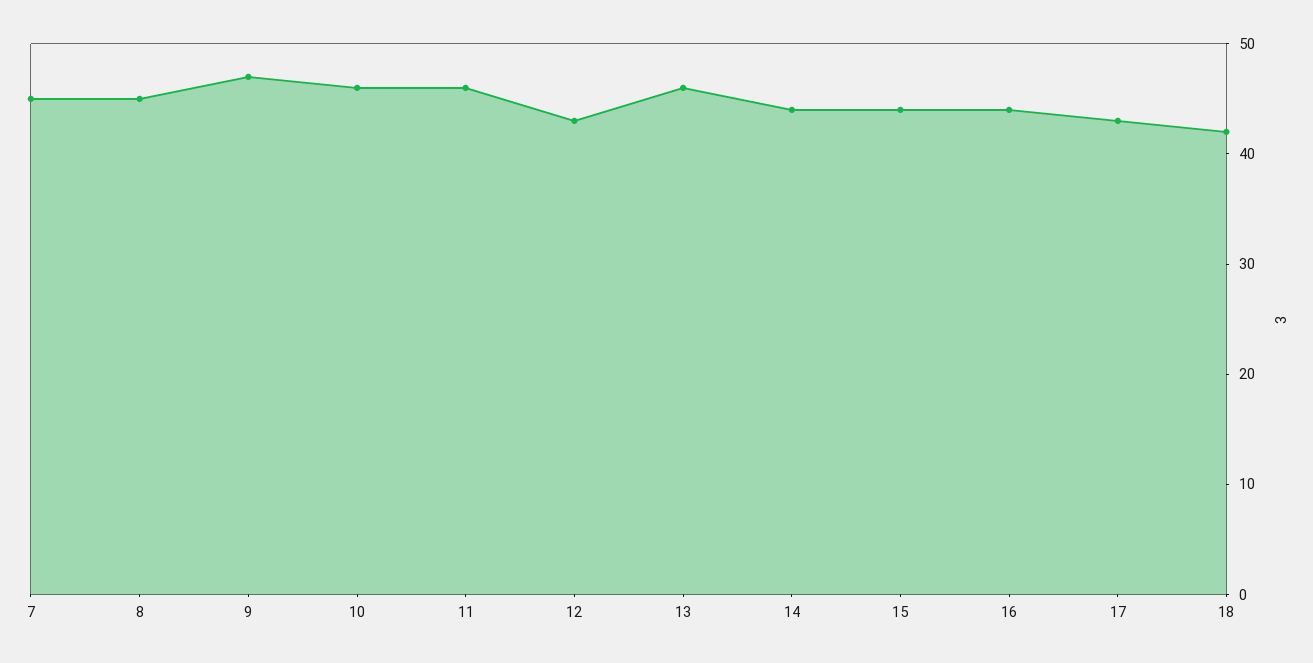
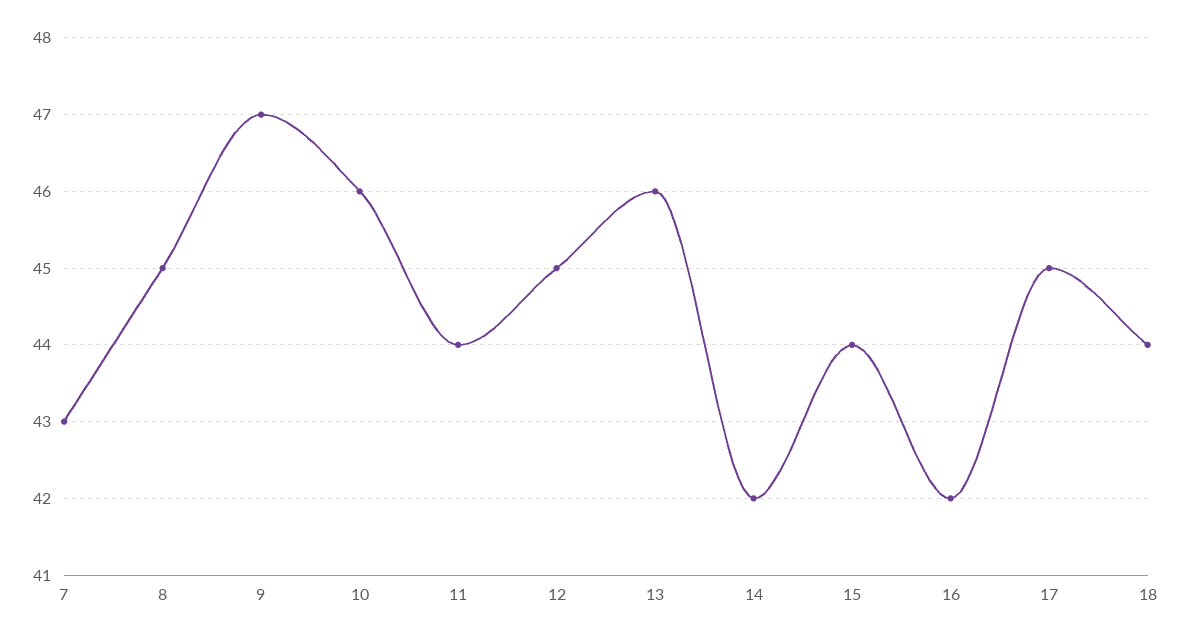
7: 45 -> 43
11: 46 -> 44
12: 43 -> 45
14: 44 -> 42
16: 44 -> 42
17: 43 -> 45
18: 42 -> 44

